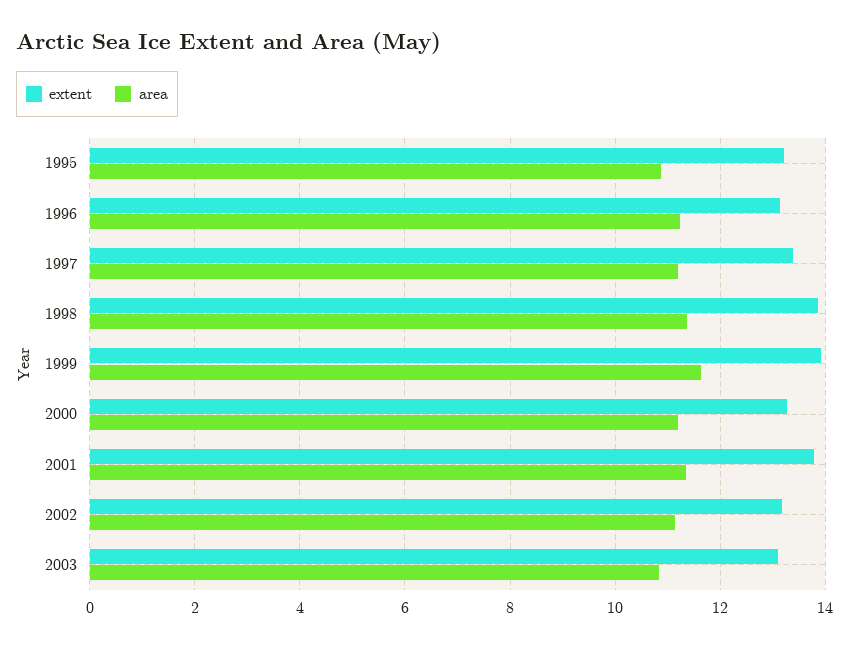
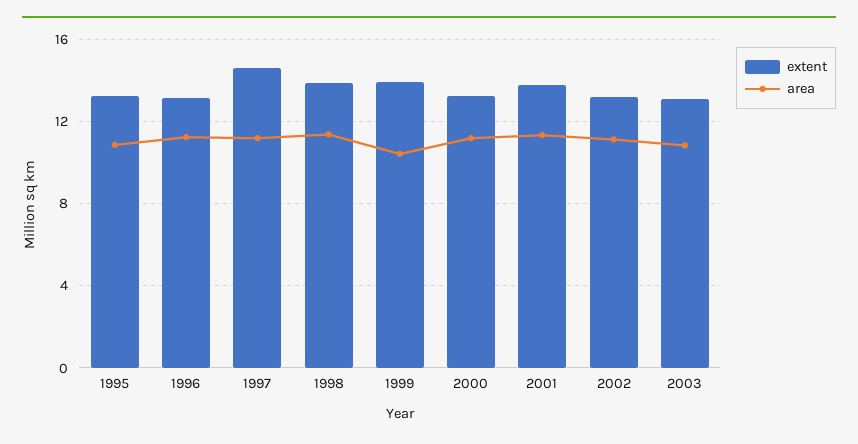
extent, 1997: 13.4 -> 14.5
area, 1999: 11.6 -> 10.5

